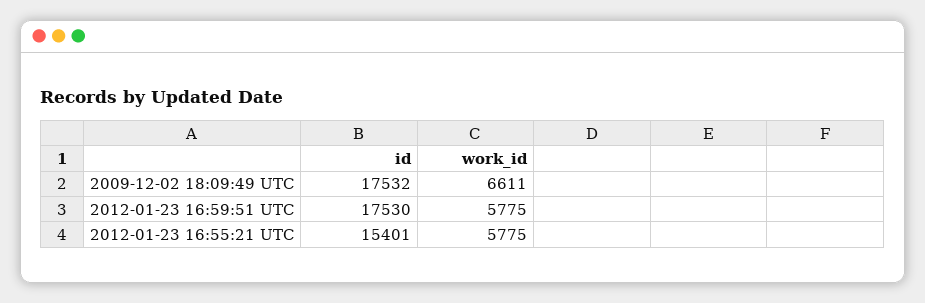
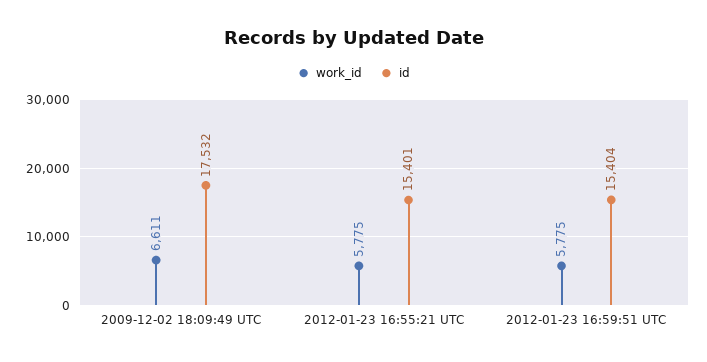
id, 2012-01-23 16:59:51 UTC: 17530 -> 15404

